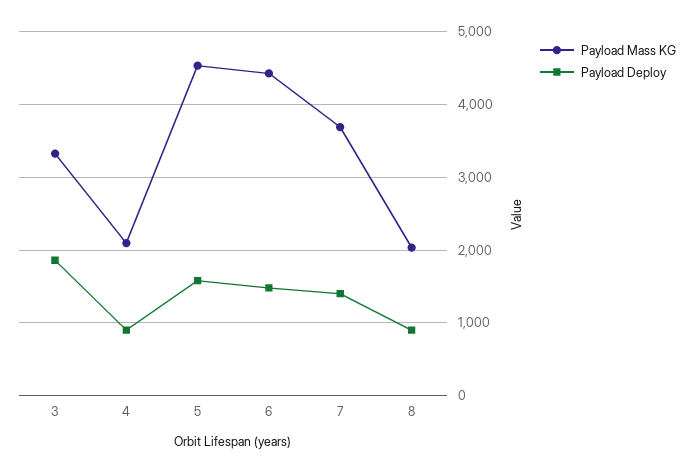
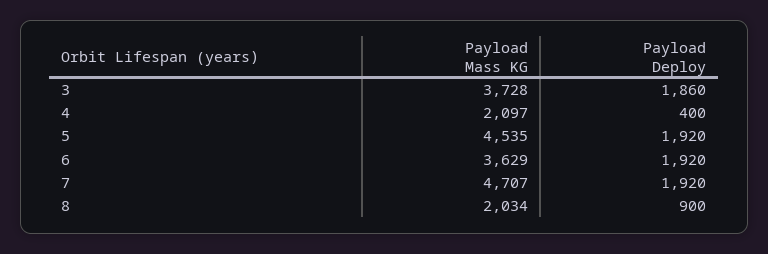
Payload Mass KG, 3: 3300 -> 3728
Payload Deploy, 4: 900 -> 400
Payload Deploy, 5: 1600 -> 1920
Payload Mass KG, 6: 4400 -> 3629
Payload Deploy, 6: 1500 -> 1920
Payload Mass KG, 7: 3700 -> 4707
Payload Deploy, 7: 1400 -> 1920

